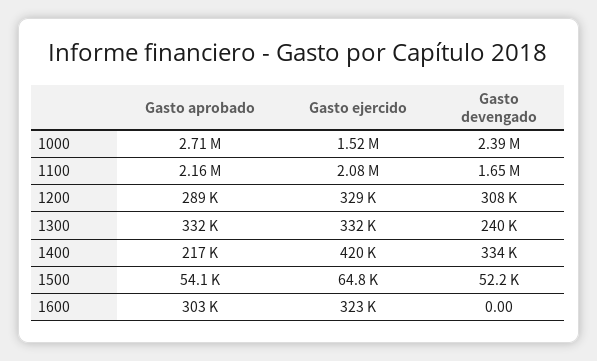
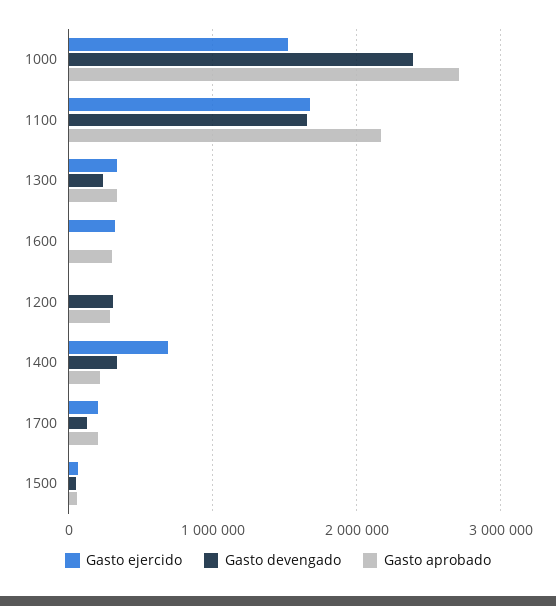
Gasto ejercido, 1100: 2080000 -> 1700000
Gasto ejercido, 1200: 329000 -> 0
Gasto ejercido, 1400: 420000 -> 700000
Gasto ejercido, 1700: none -> 200000
Gasto devengado, 1700: none -> 100000
Gasto aprobado, 1700: none -> 200000

